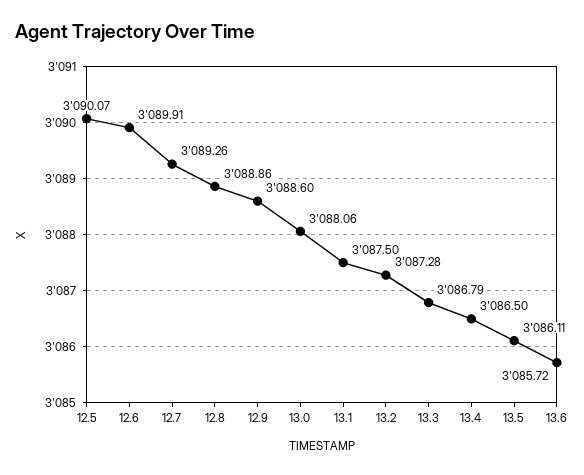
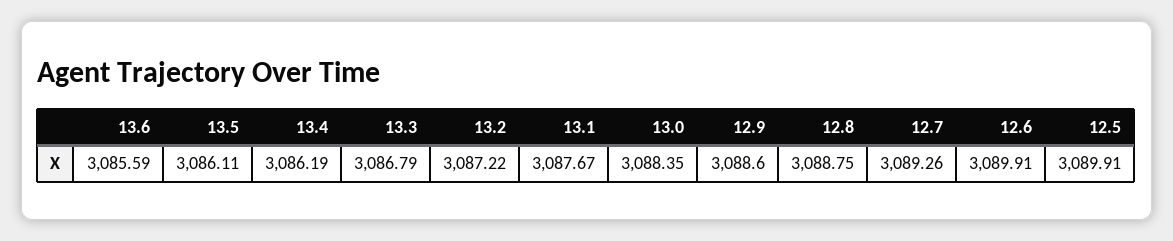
12.5: 3090.07 -> 3089.91
12.8: 3088.86 -> 3088.75
13.0: 3088.06 -> 3088.35
13.1: 3087.5 -> 3087.67
13.2: 3087.28 -> 3087.22
13.4: 3086.5 -> 3086.19
13.6: 3085.72 -> 3085.59

